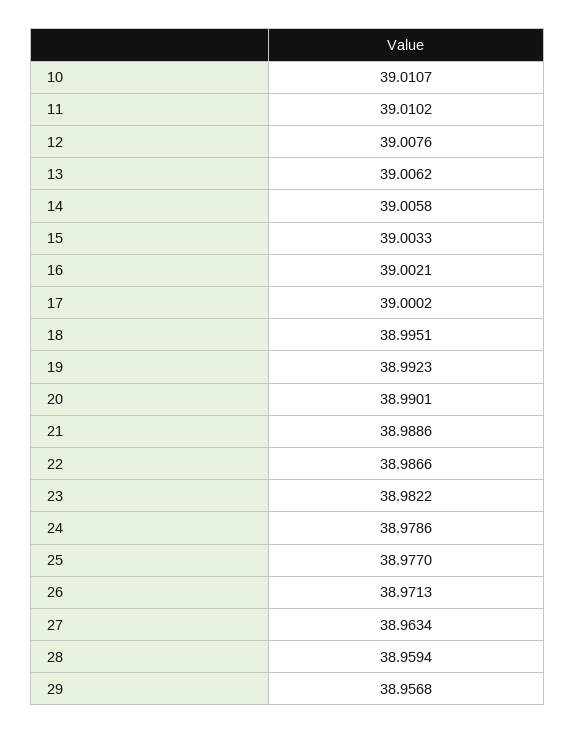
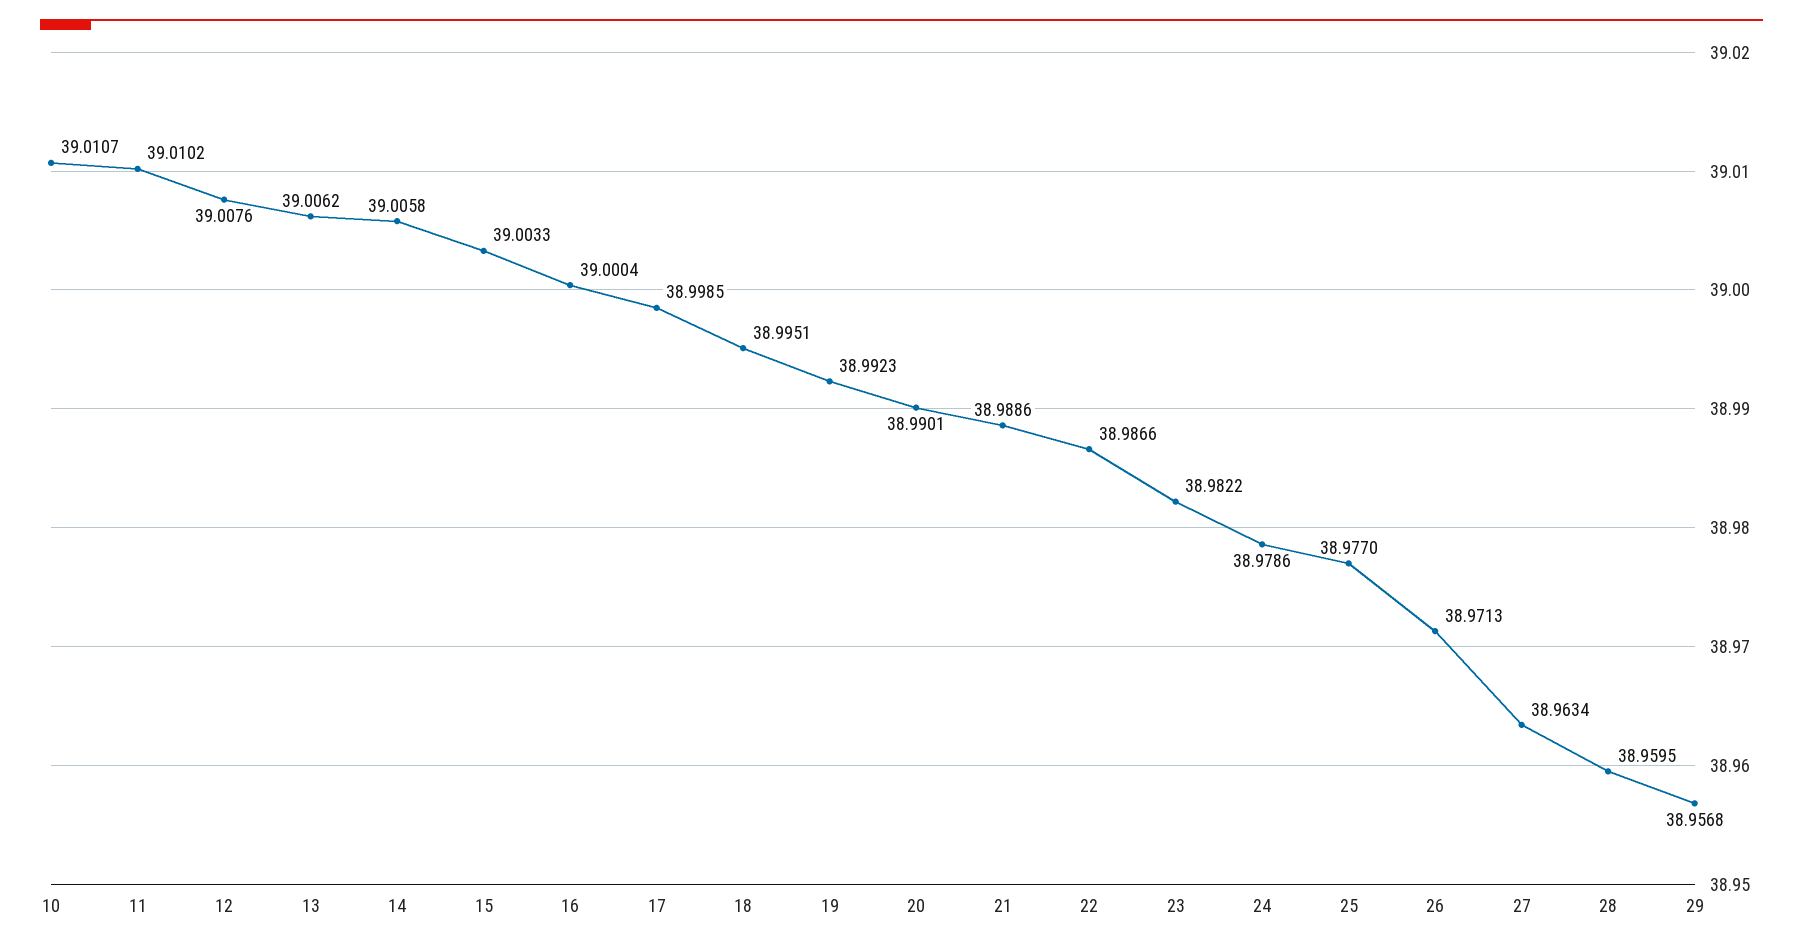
16: 39.0021 -> 39.0004
17: 39.0002 -> 38.9985
28: 38.9594 -> 38.9595

